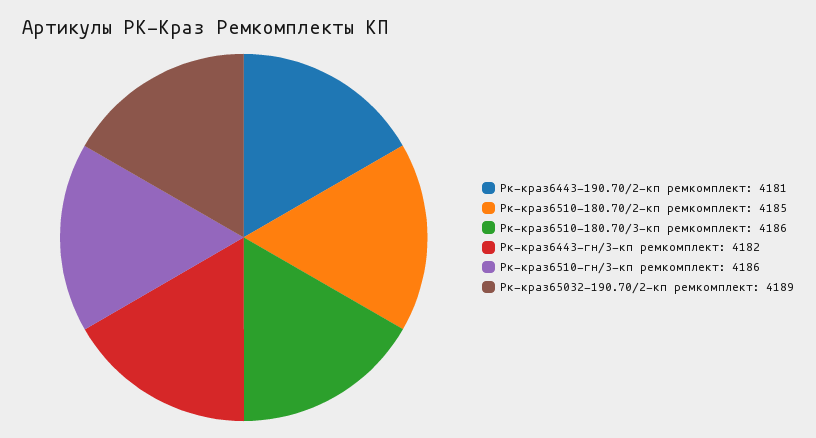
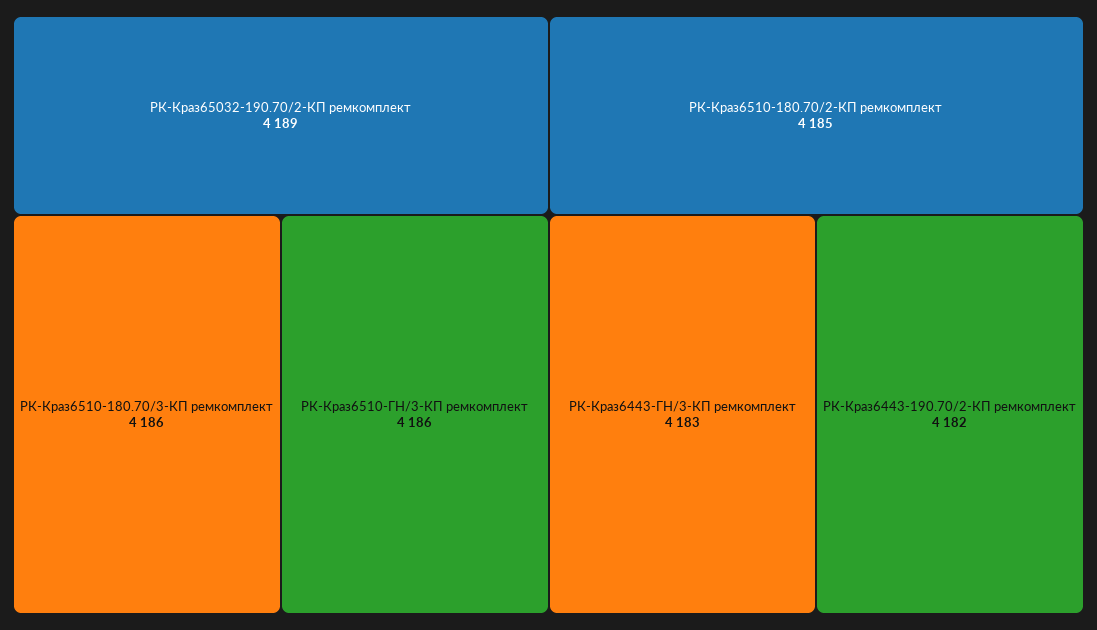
Рк-краз6443-190.70/2-кп ремкомплект: 4181 -> 4182
Рк-краз6443-гн/3-кп ремкомплект: 4182 -> 4183

